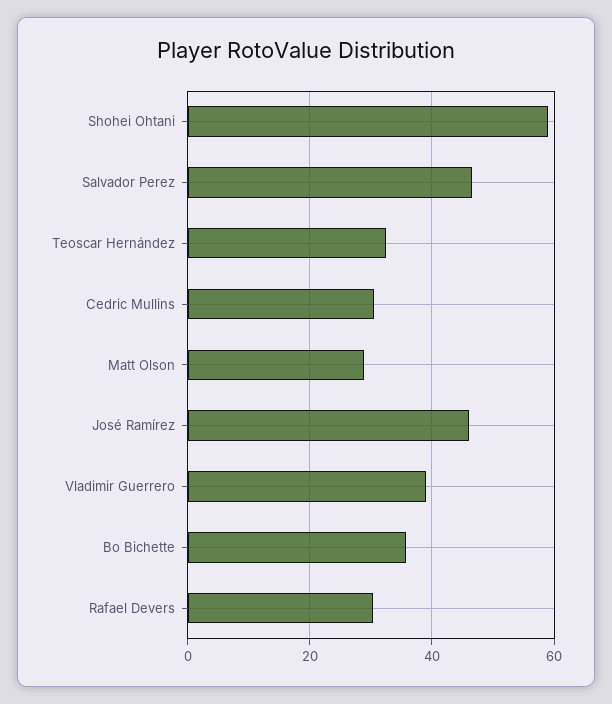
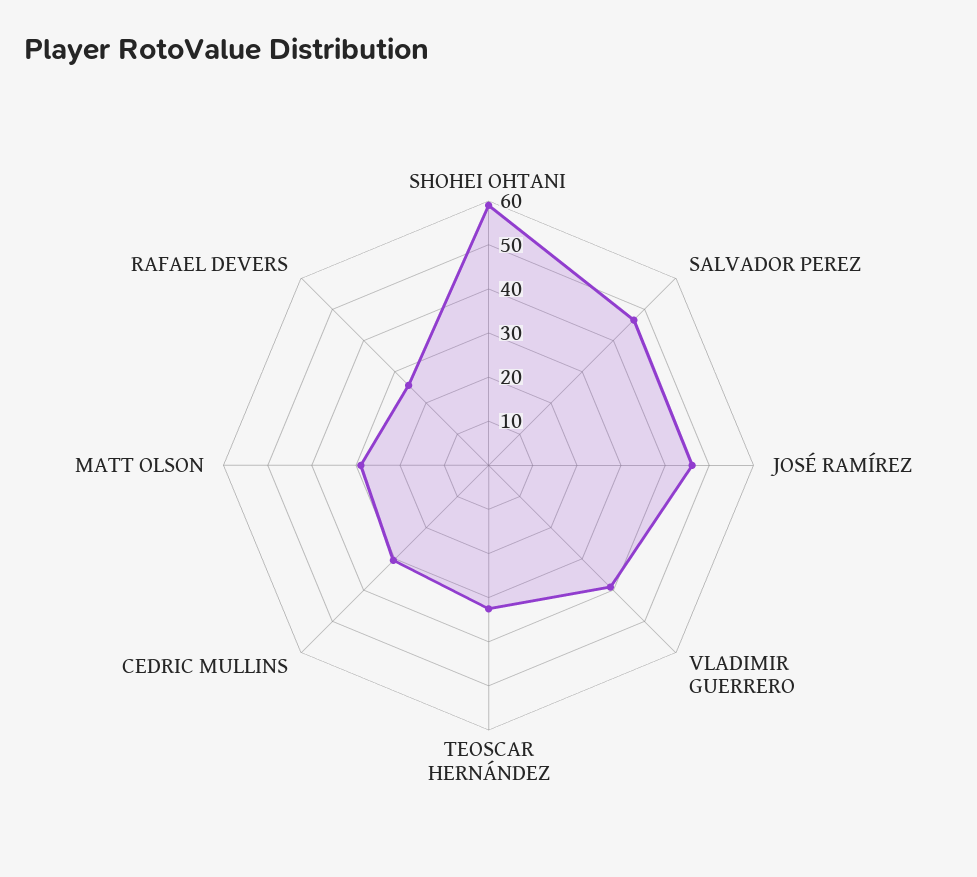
Bo Bichette: 36 -> none
Rafael Devers: 30 -> 26

